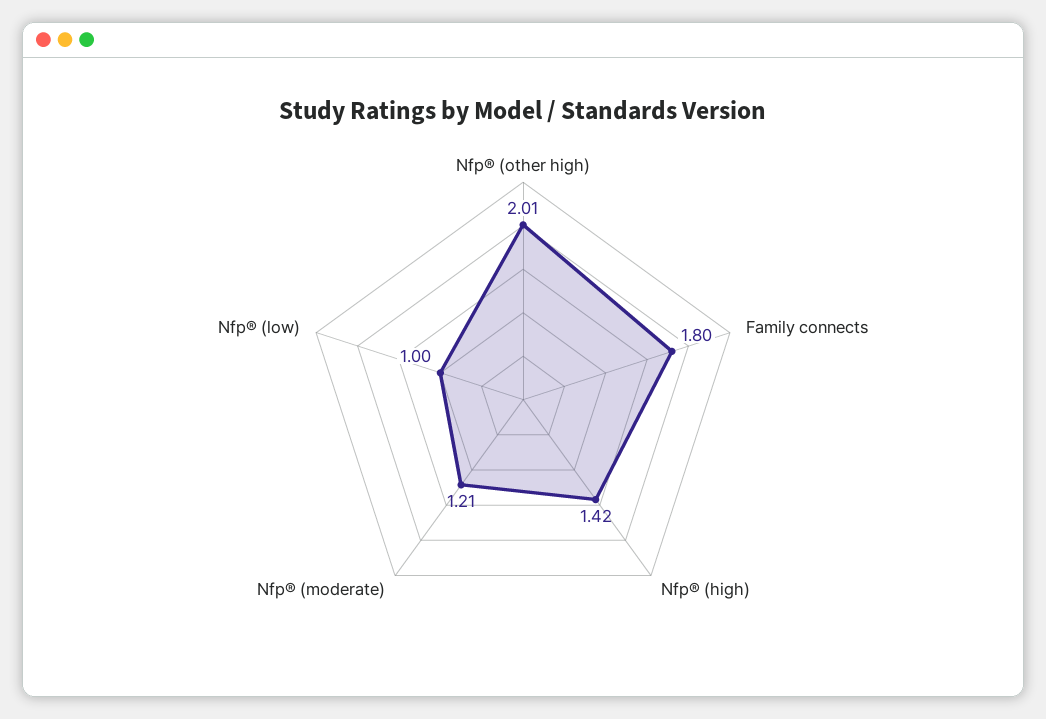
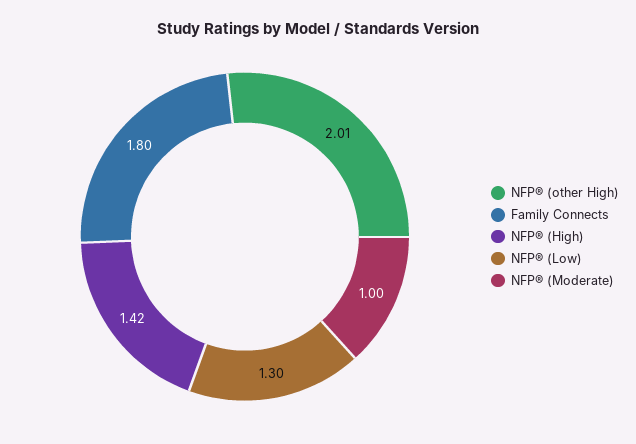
Nfp® (moderate): 1.21 -> 1
Nfp® (low): 1 -> 1.3

